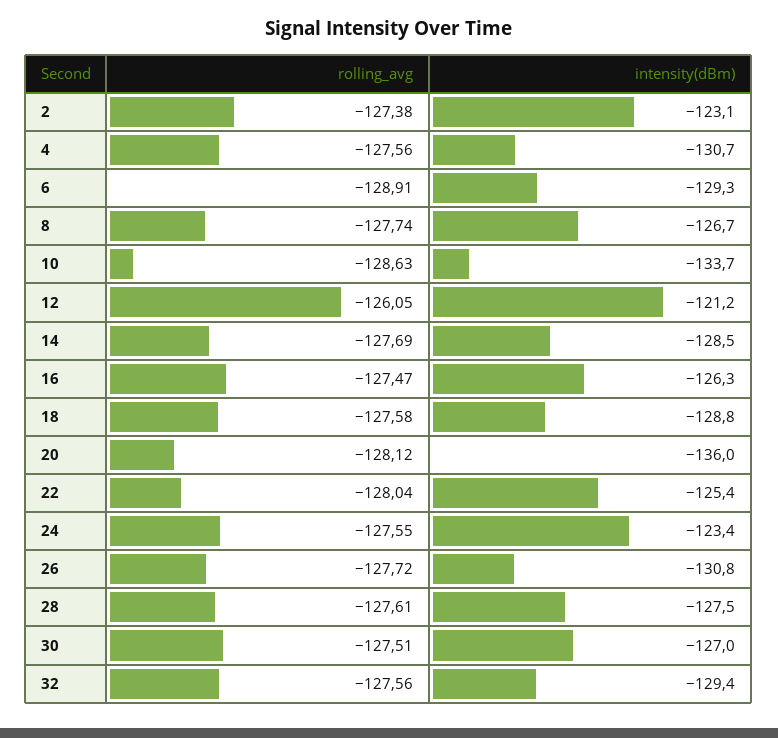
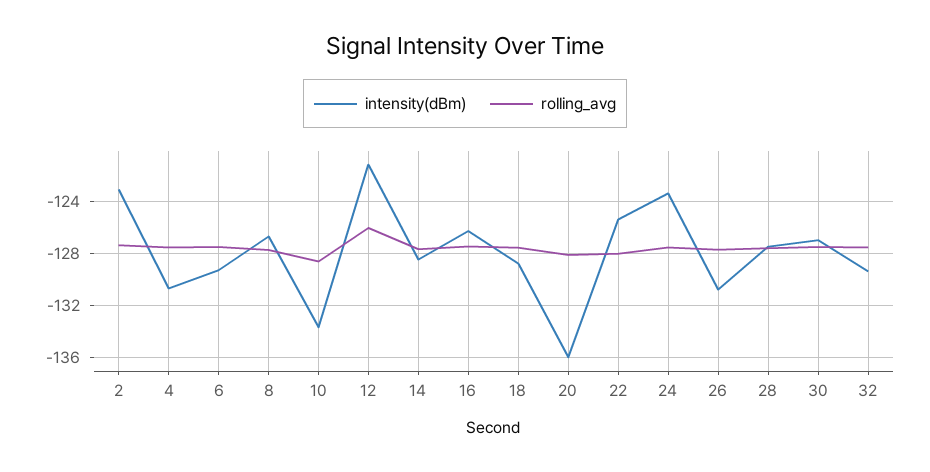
rolling_avg, 6: -128.91 -> -127.5

